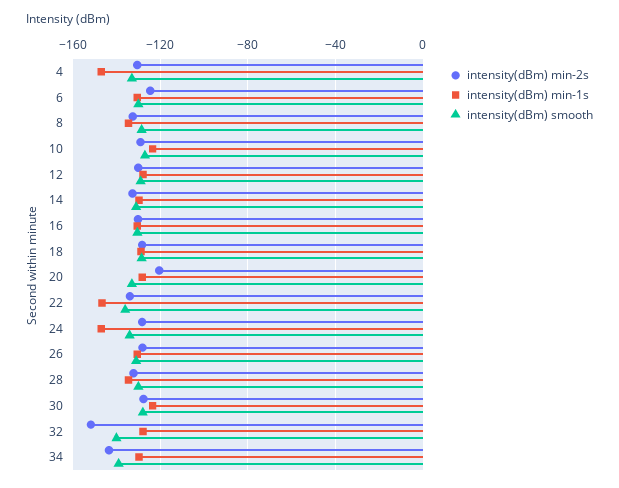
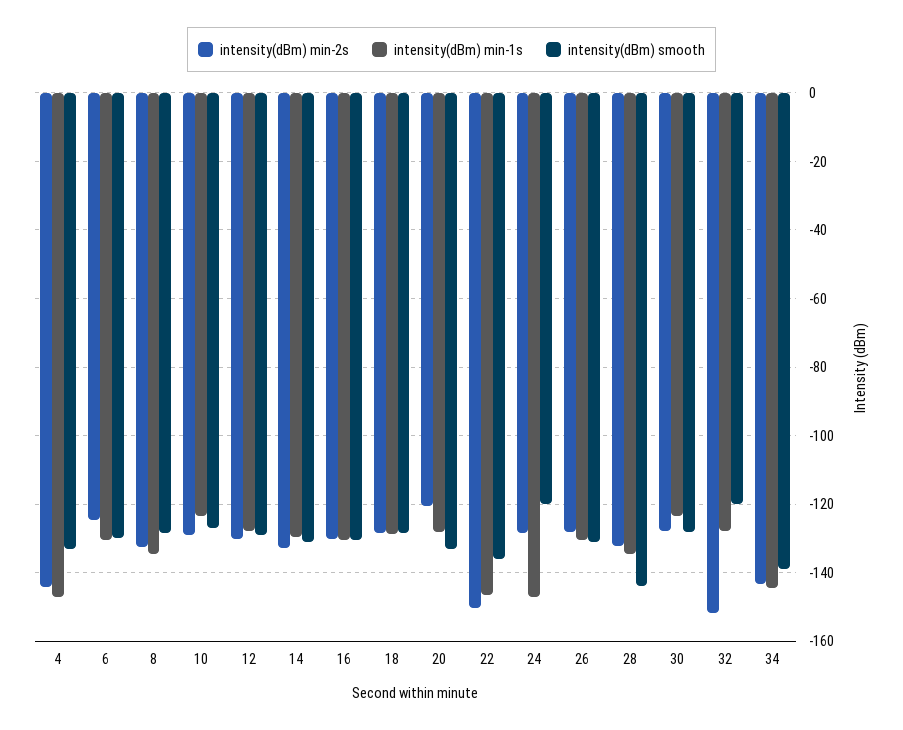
intensity(dBm) min-2s, 4: -130 -> -144
intensity(dBm) min-2s, 22: -135 -> -150
intensity(dBm) smooth, 24: -135 -> -120
intensity(dBm) smooth, 28: -130 -> -144
intensity(dBm) smooth, 32: -140 -> -120
intensity(dBm) min-1s, 34: -130 -> -144

